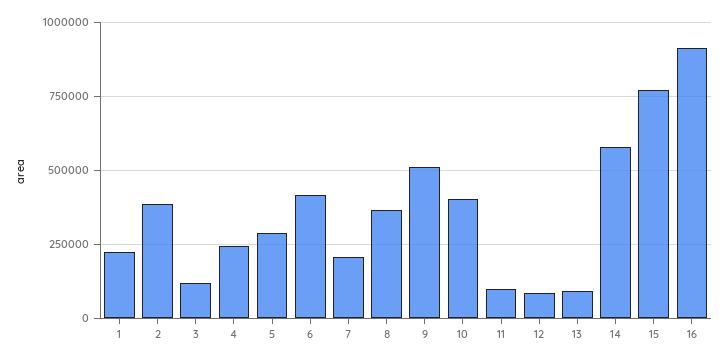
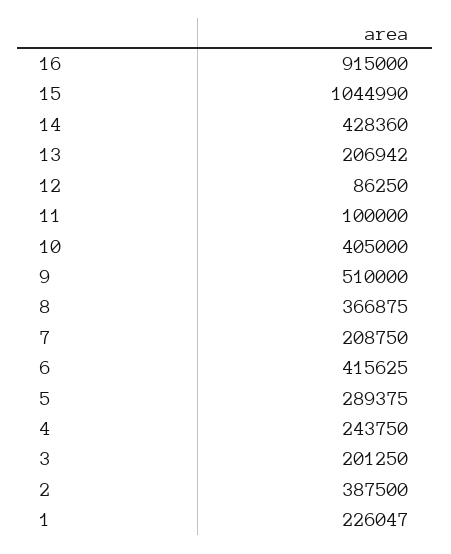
3: 125000 -> 201250
13: 100000 -> 206942
14: 575000 -> 428360
15: 775000 -> 1044990

